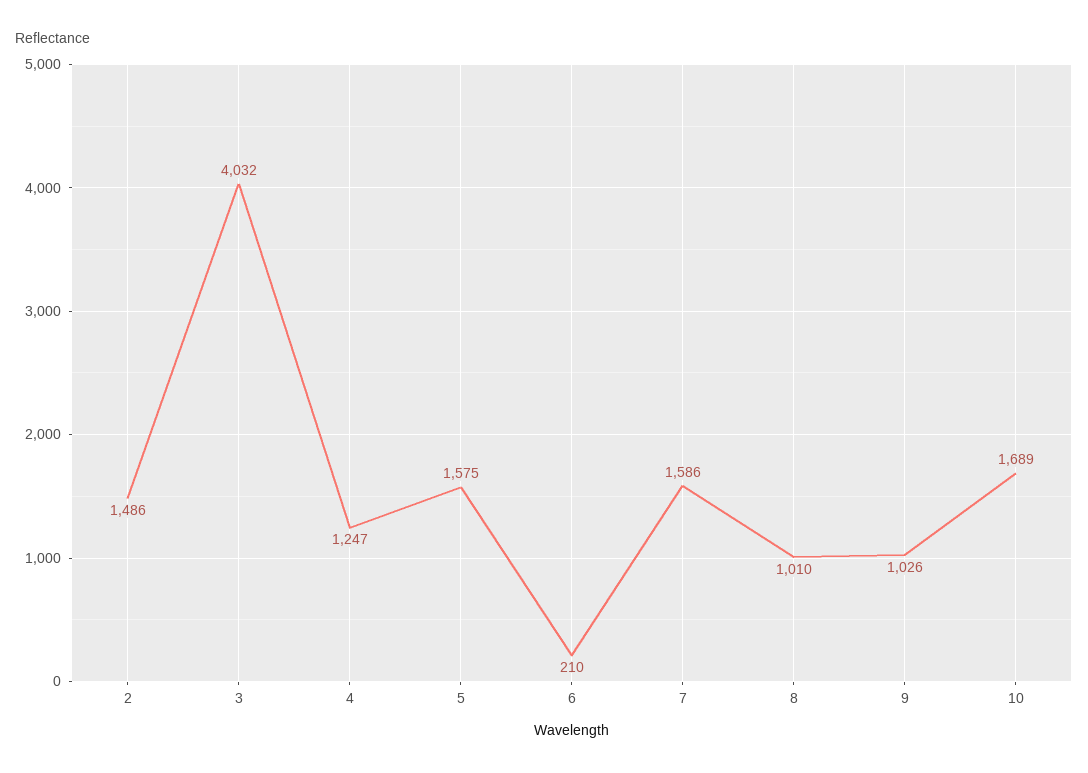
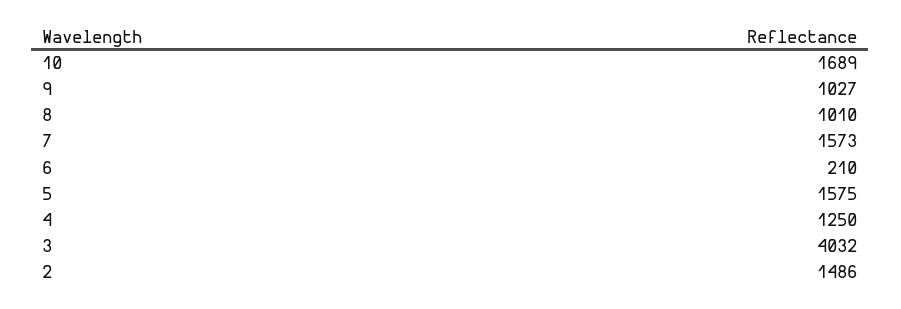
4: 1247 -> 1250
7: 1586 -> 1573
9: 1026 -> 1027

